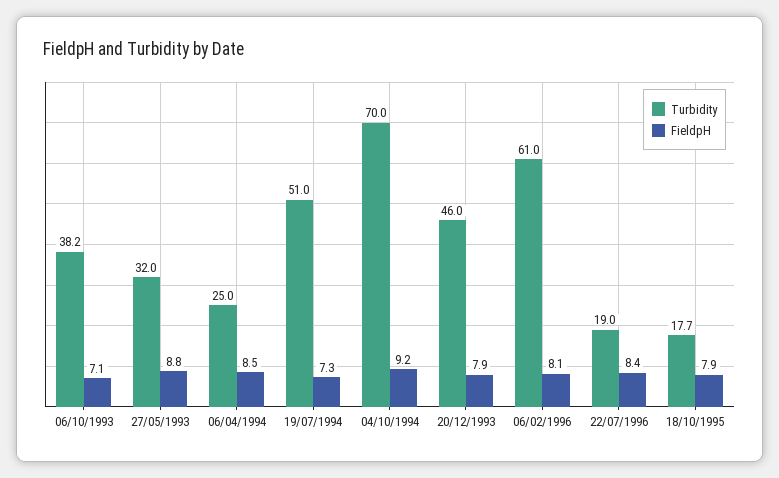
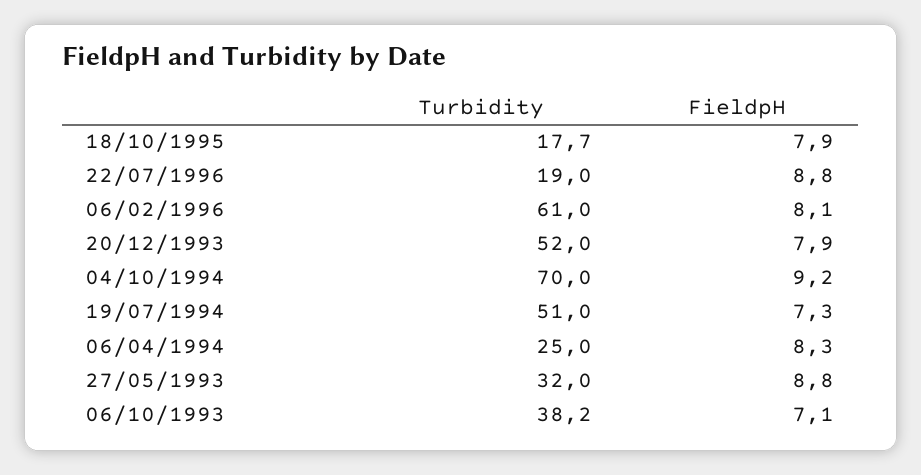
FieldpH, 06/04/1994: 8.5 -> 8.3
Turbidity, 20/12/1993: 46 -> 52
FieldpH, 22/07/1996: 8.4 -> 8.8

